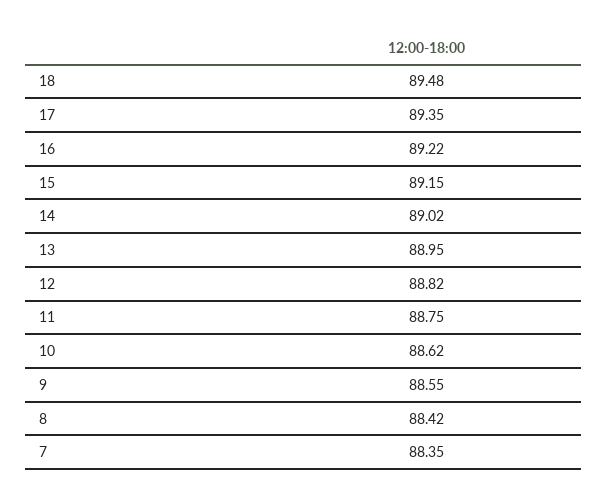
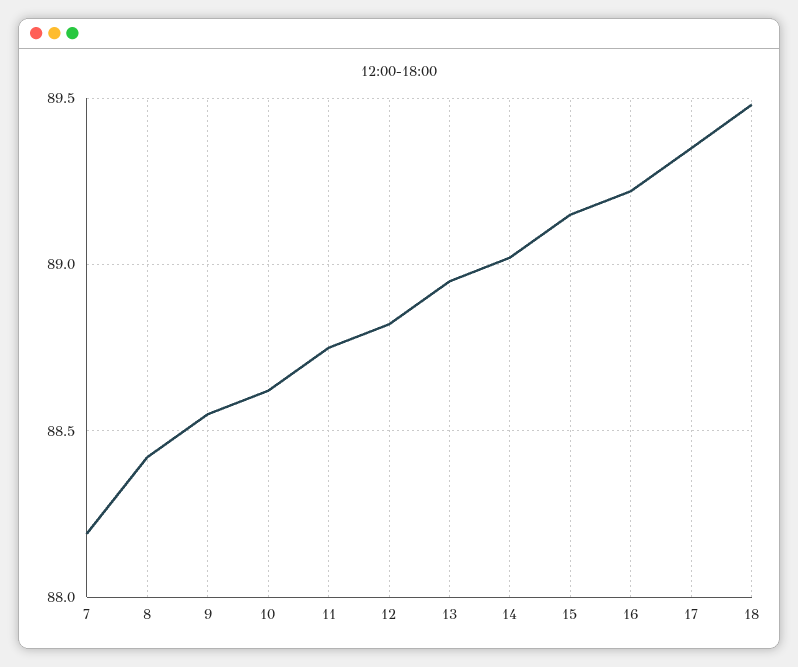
7: 88.35 -> 88.2

